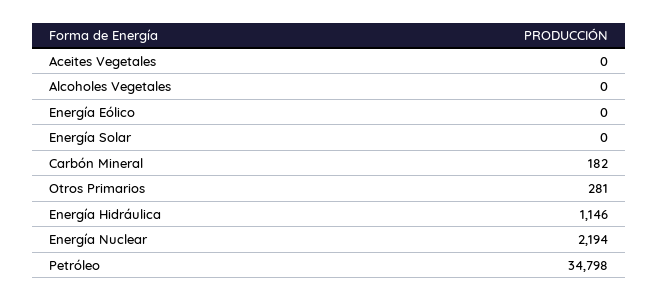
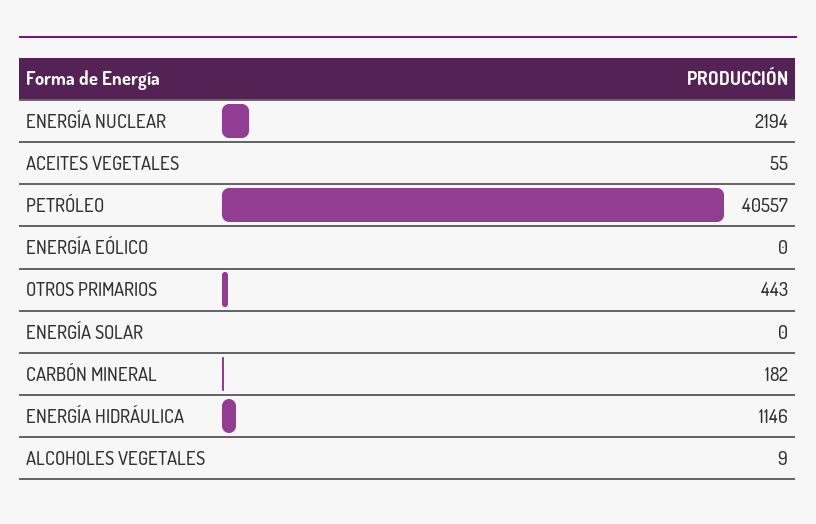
Aceites Vegetales: 0 -> 55
Alcoholes Vegetales: 0 -> 9
Otros Primarios: 281 -> 443
Petróleo: 34798 -> 40557

